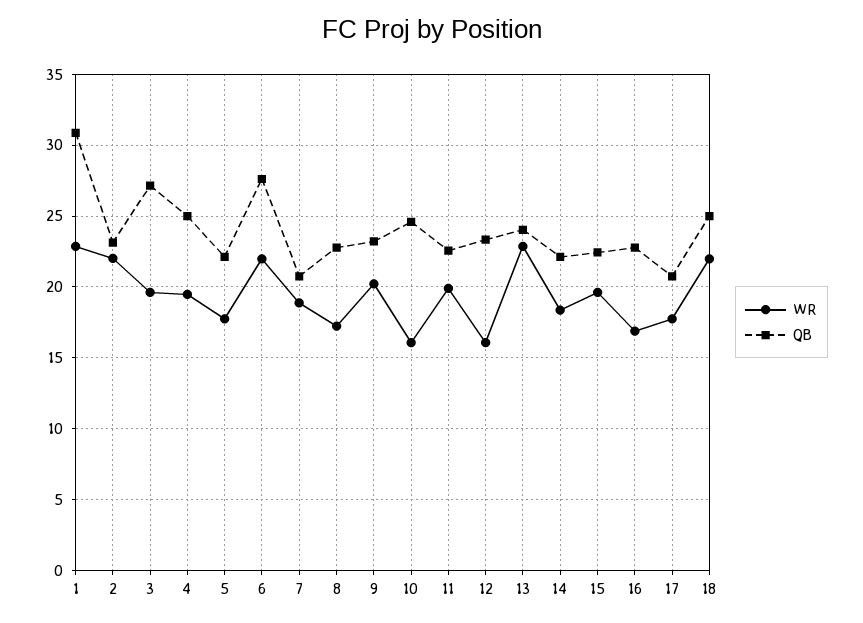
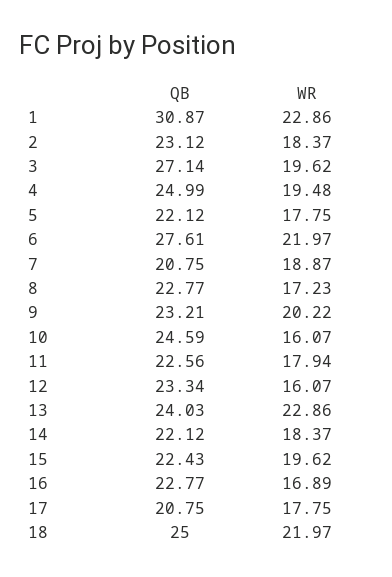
WR, 2: 22 -> 18.37
WR, 11: 20 -> 17.94

